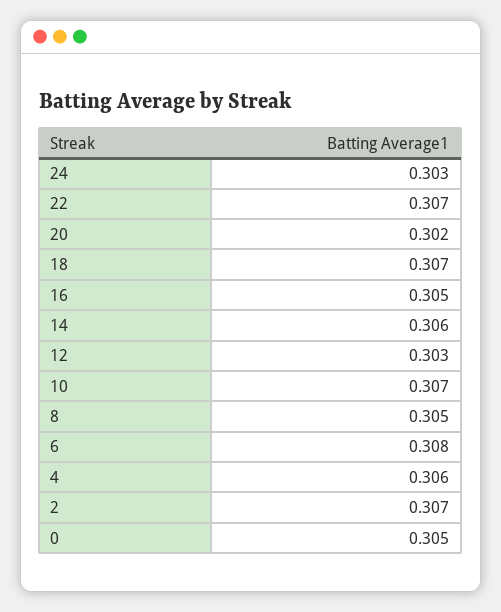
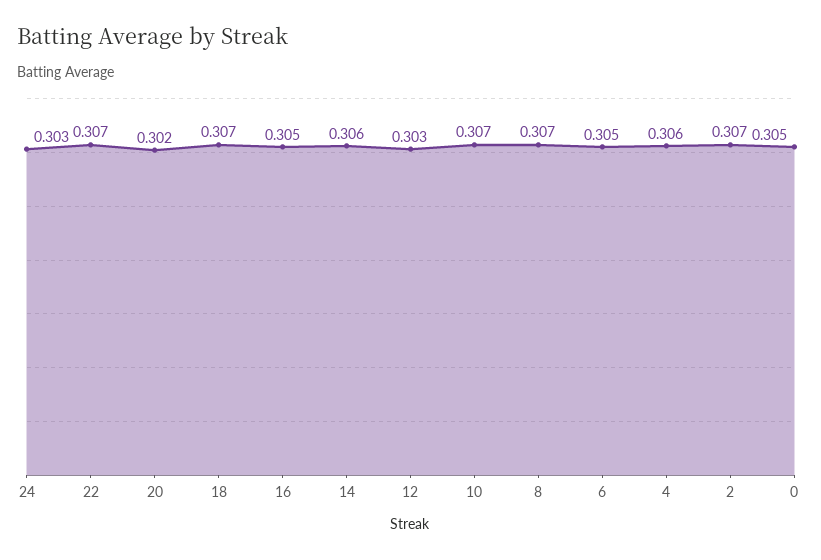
8: 0.305 -> 0.307
6: 0.308 -> 0.305

